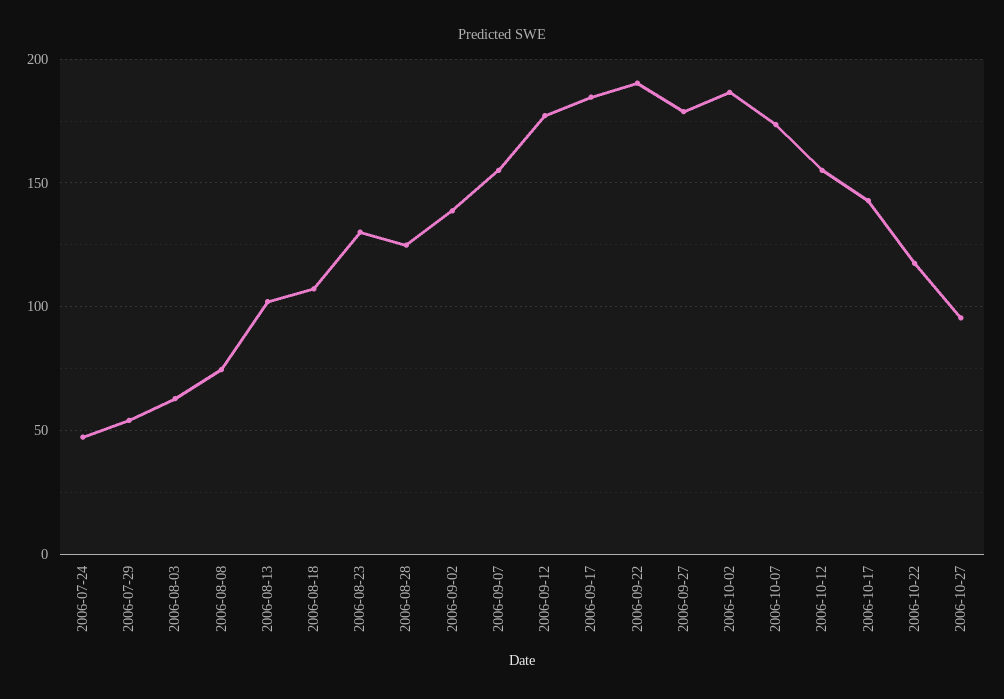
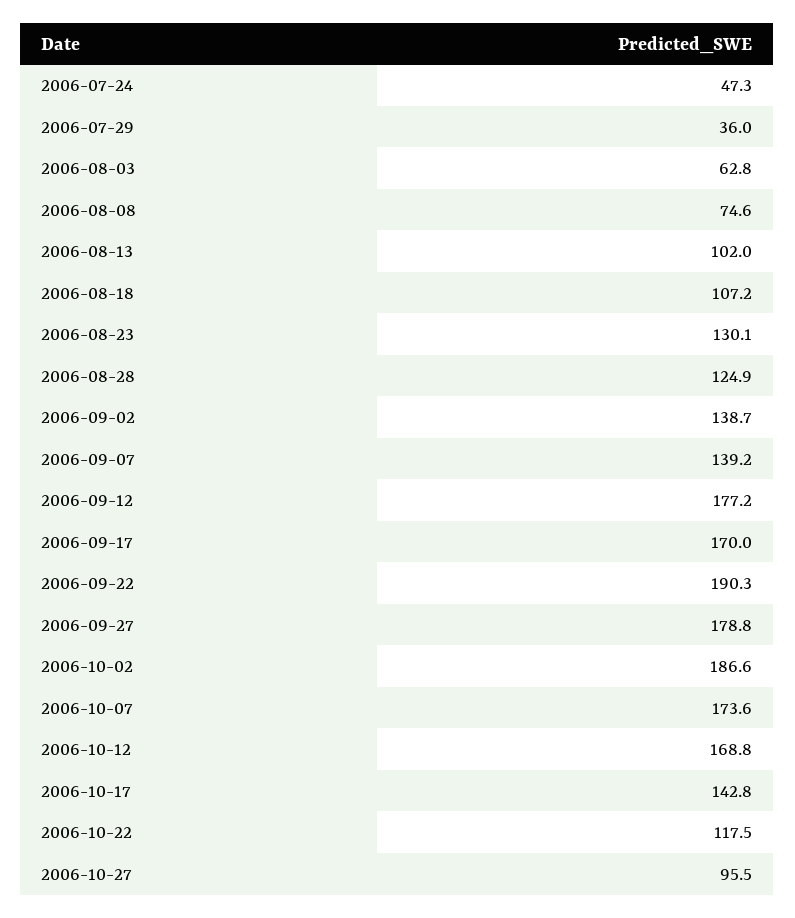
2006-07-29: 55 -> 36
2006-09-07: 155 -> 139.2
2006-09-17: 185 -> 170
2006-10-12: 155 -> 168.8

